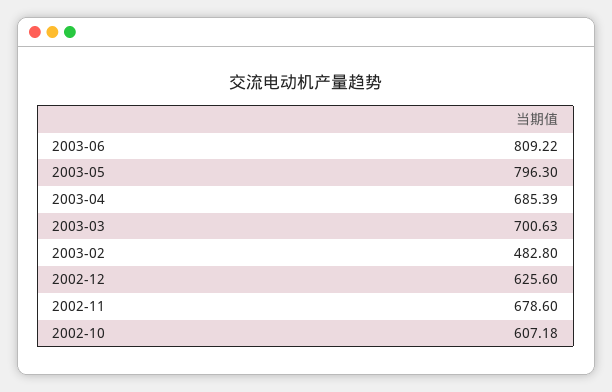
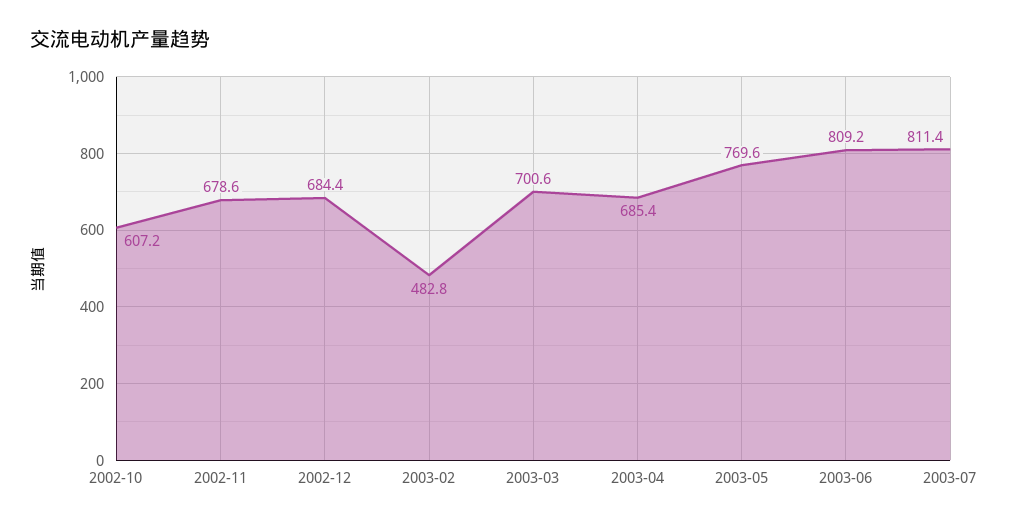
2003-05: 796.3 -> 769.6
2002-12: 625.6 -> 684.4
2003-07: none -> 811.4

